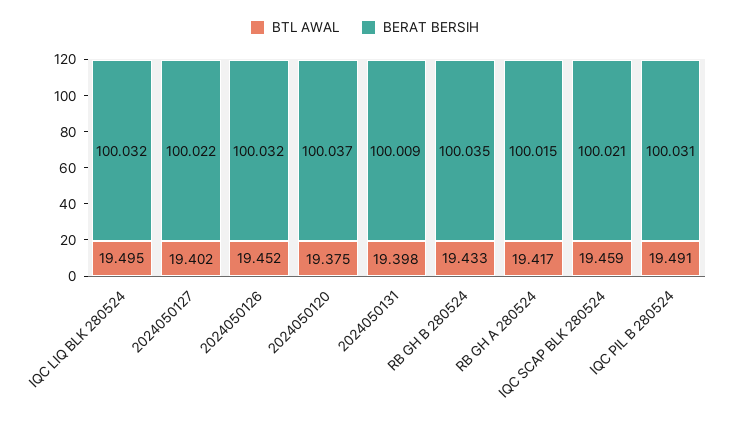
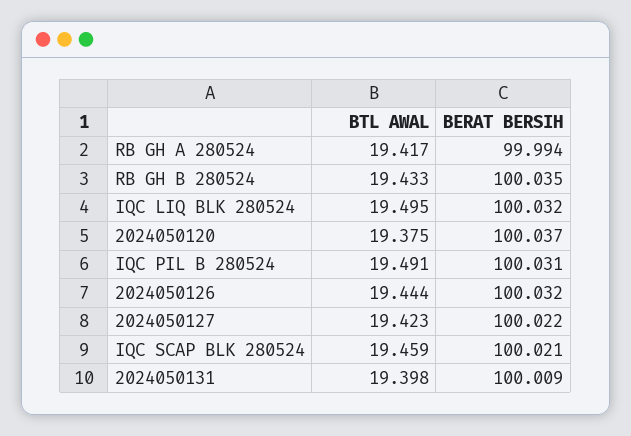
BTL AWAL, 2024050127: 19.402 -> 19.423
BTL AWAL, 2024050126: 19.452 -> 19.444
BERAT BERSIH, RB GH A 280524: 100.015 -> 99.994

